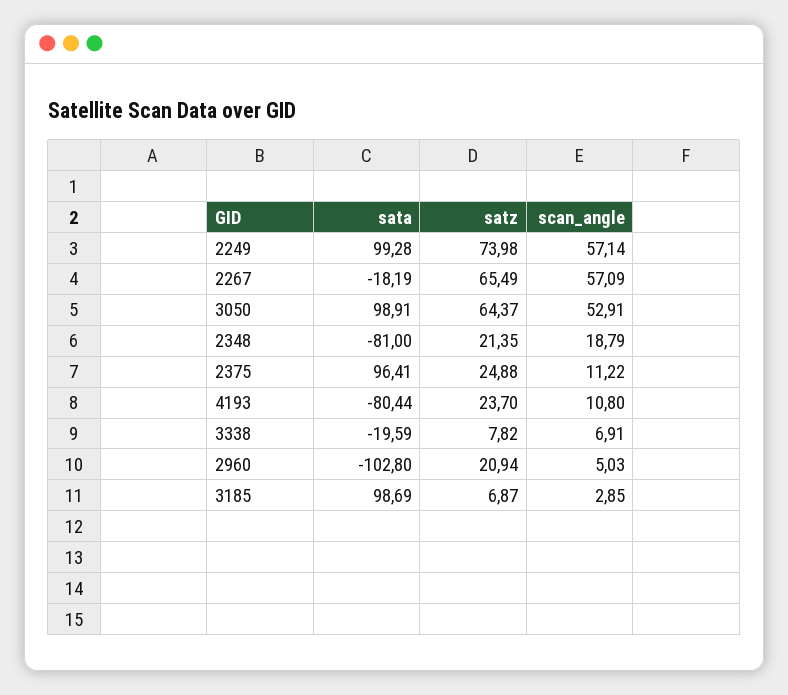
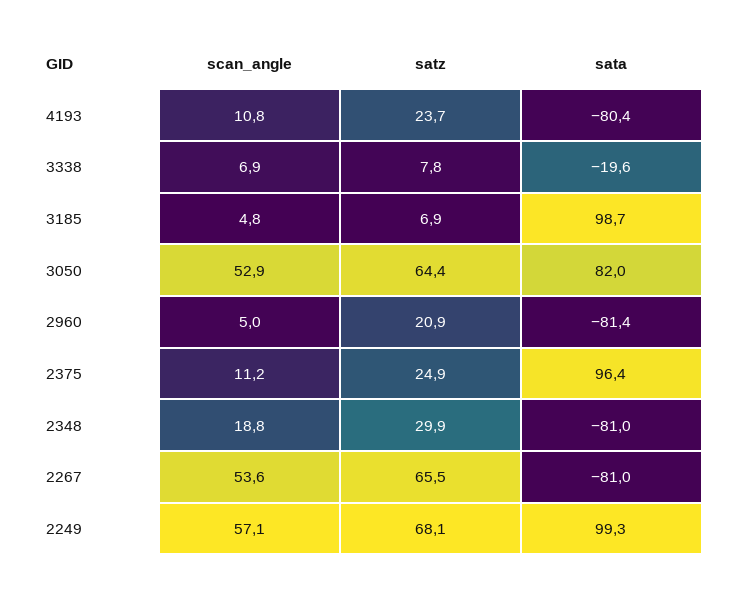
satz, 2249: 73.98 -> 68.1
sata, 2267: -18.19 -> -81
scan_angle, 2267: 57.09 -> 53.6
sata, 3050: 98.91 -> 82
satz, 2348: 21.35 -> 29.9
sata, 2960: -102.8 -> -81.4
scan_angle, 3185: 2.85 -> 4.8

